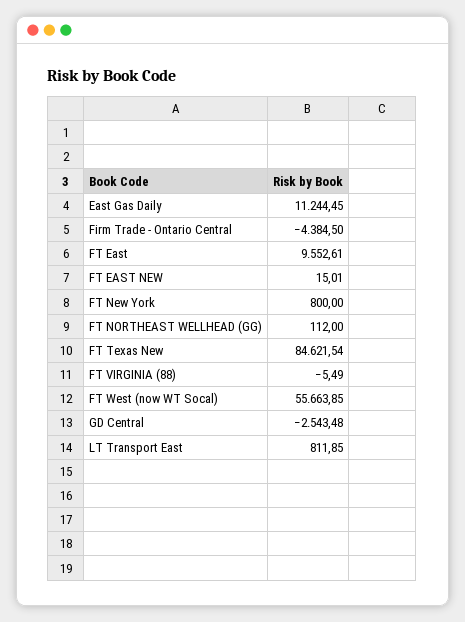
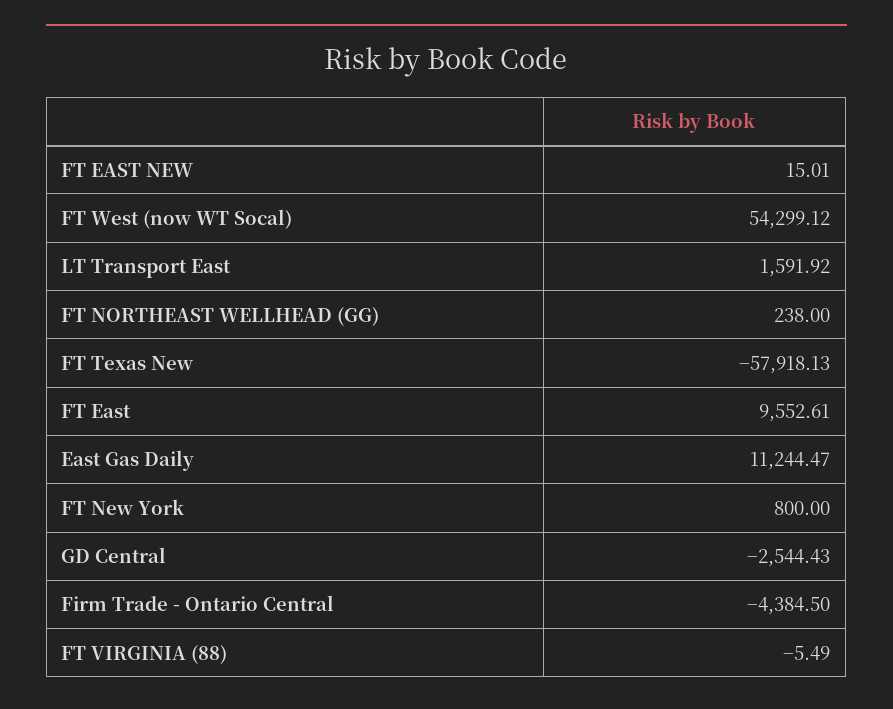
East Gas Daily: 11244.45 -> 11244.47
FT NORTHEAST WELLHEAD (GG): 112 -> 238
FT Texas New: 84621.54 -> -57918.13
FT West (now WT Socal): 55663.85 -> 54299.12
GD Central: -2543.48 -> -2544.43
LT Transport East: 811.85 -> 1591.92

